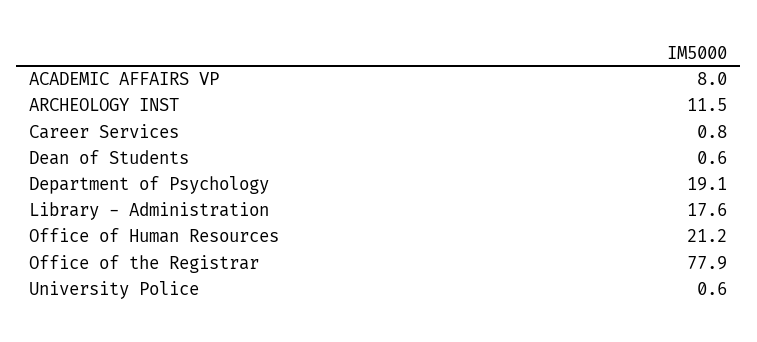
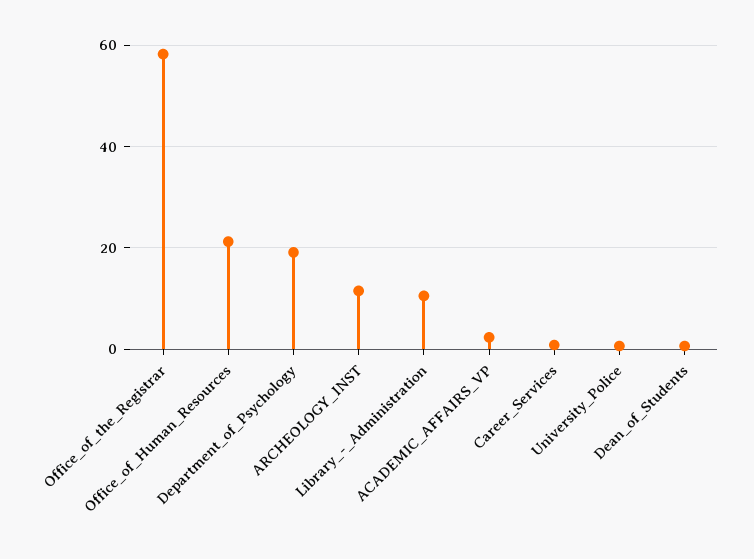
ACADEMIC AFFAIRS VP: 8 -> 2
Library - Administration: 17.6 -> 10
Office of the Registrar: 77.9 -> 58

